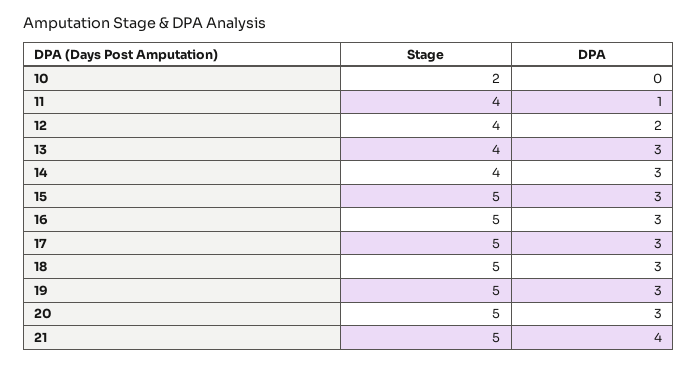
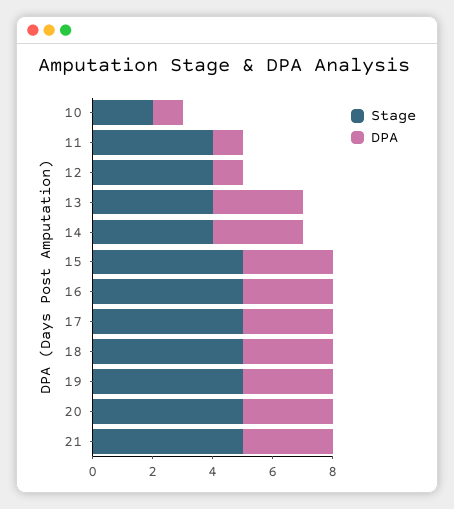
DPA, 10: 0 -> 1
DPA, 12: 2 -> 1
DPA, 21: 4 -> 3

